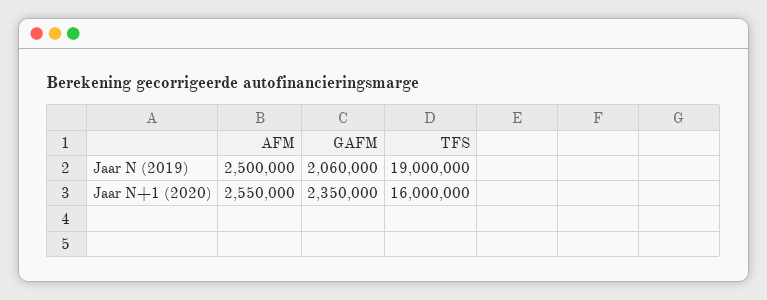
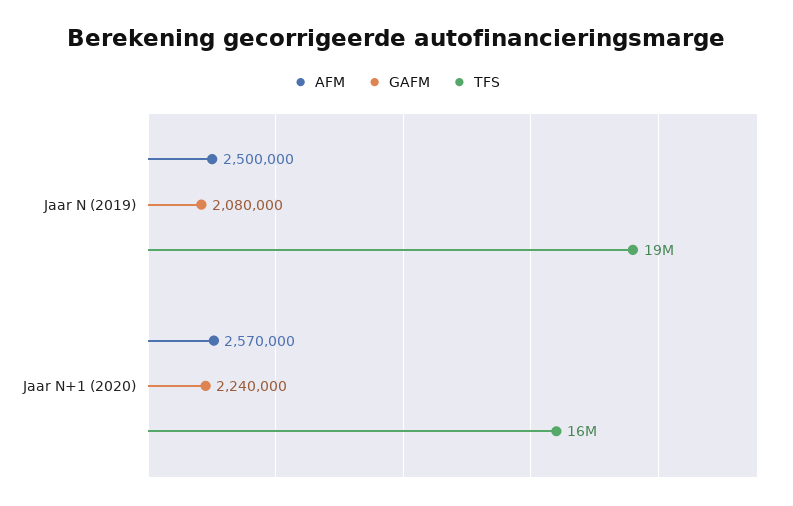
GAFM, Jaar N (2019): 2060000 -> 2080000
AFM, Jaar N+1 (2020): 2550000 -> 2570000
GAFM, Jaar N+1 (2020): 2350000 -> 2240000

